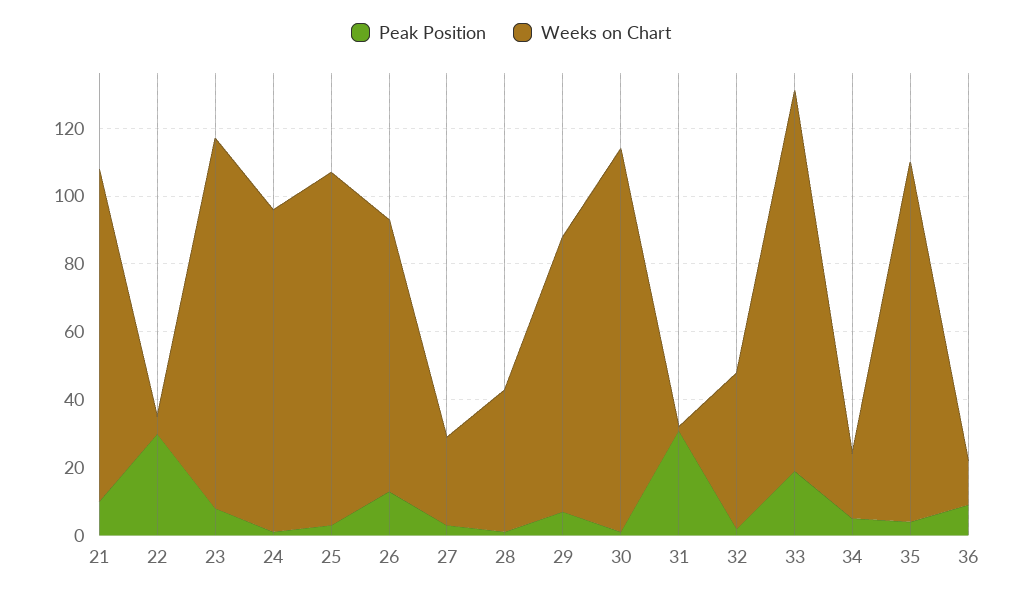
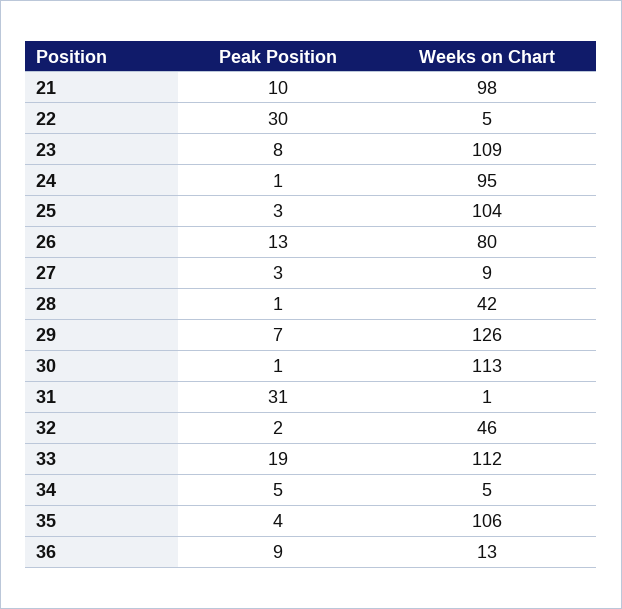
Weeks on Chart, 27: 25 -> 9
Weeks on Chart, 29: 80 -> 126
Weeks on Chart, 34: 20 -> 5

